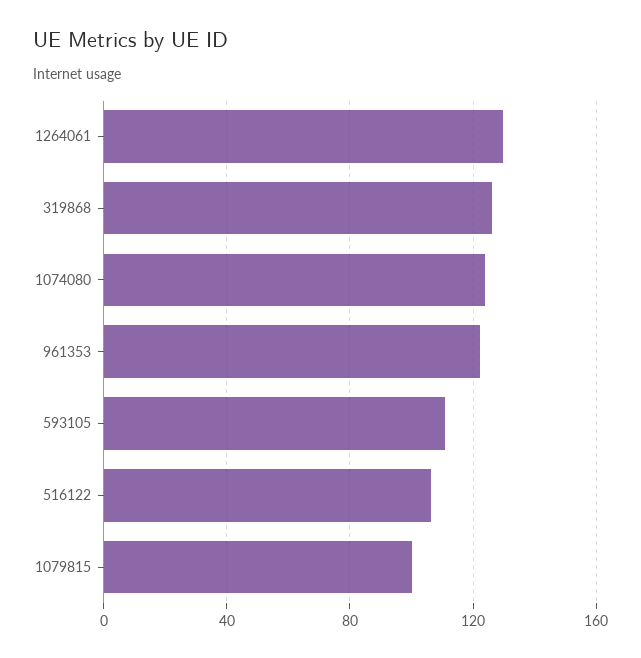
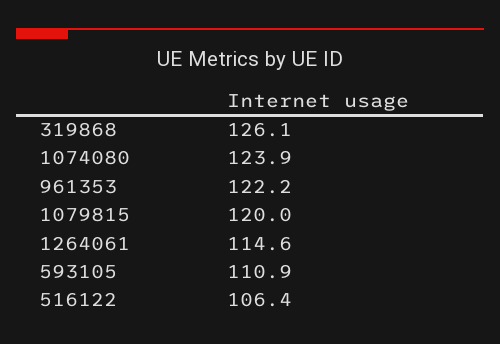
1264061: 130 -> 114.6
1079815: 100 -> 120

